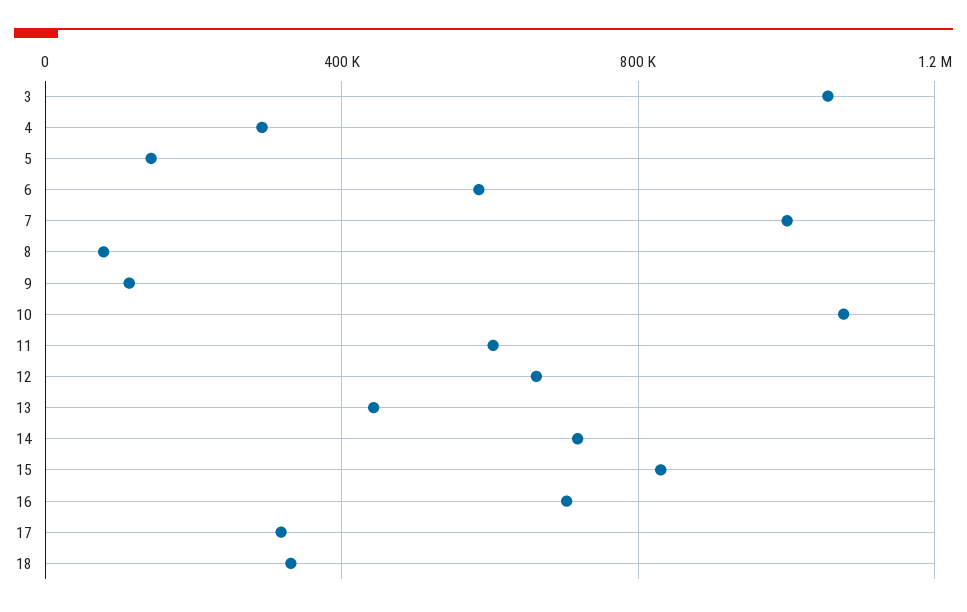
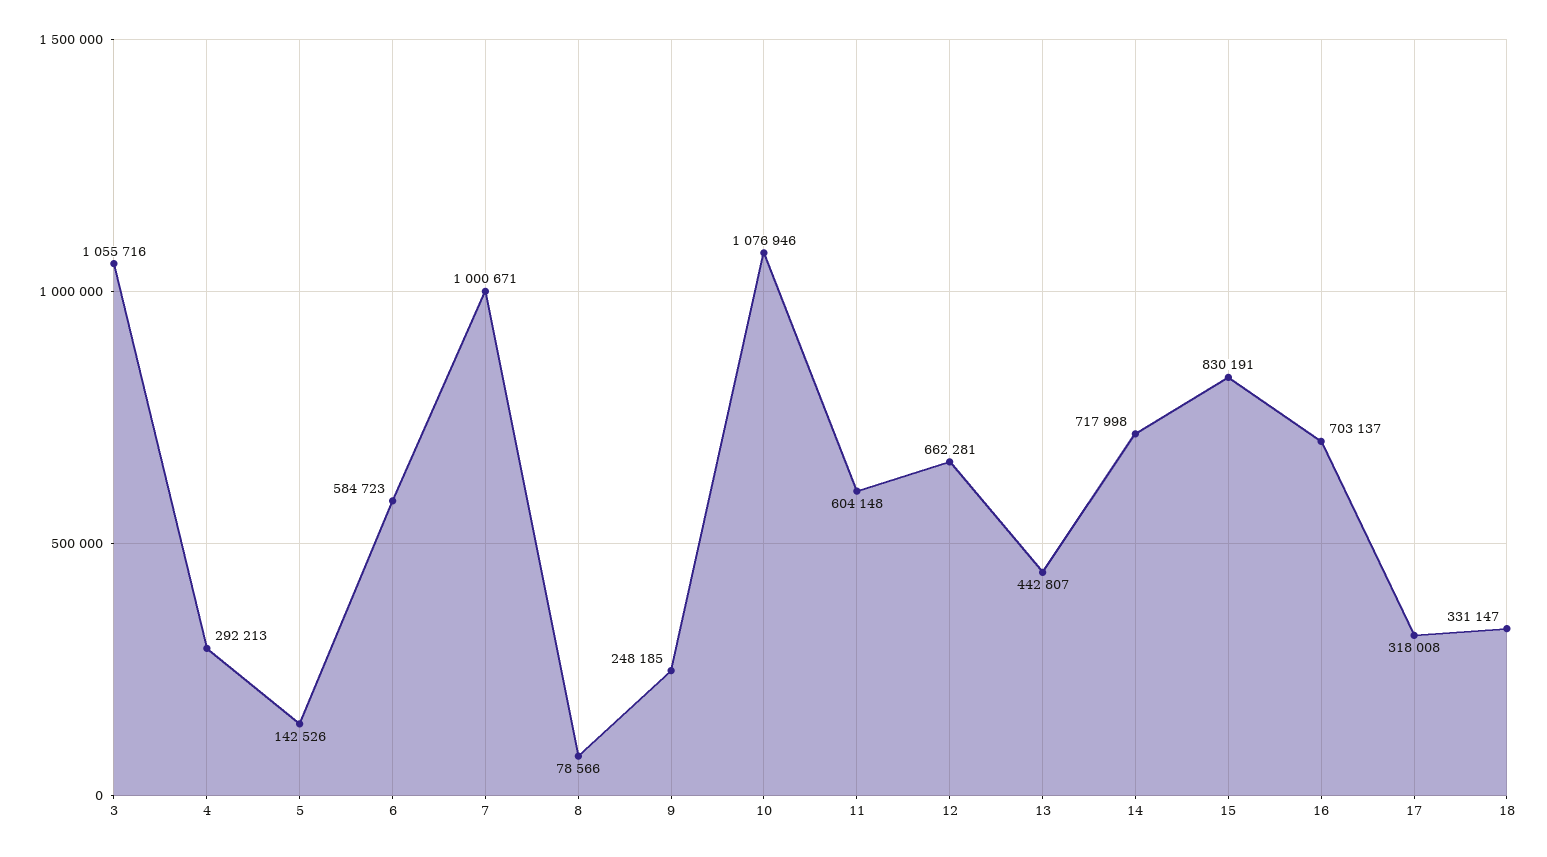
9: 100000 -> 248185

